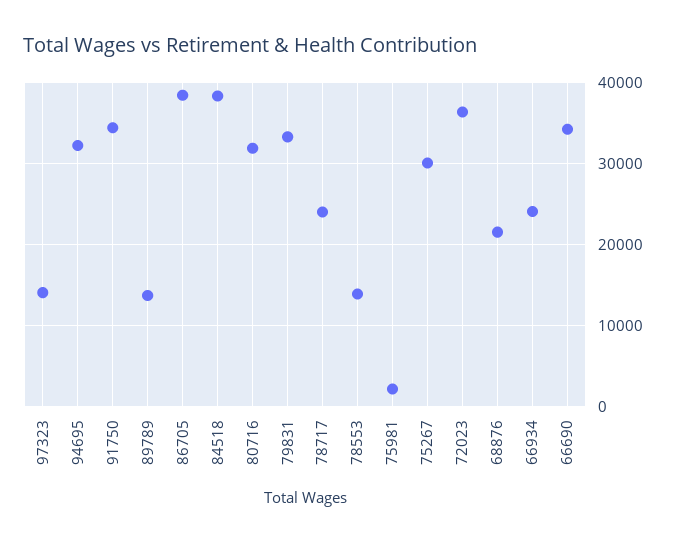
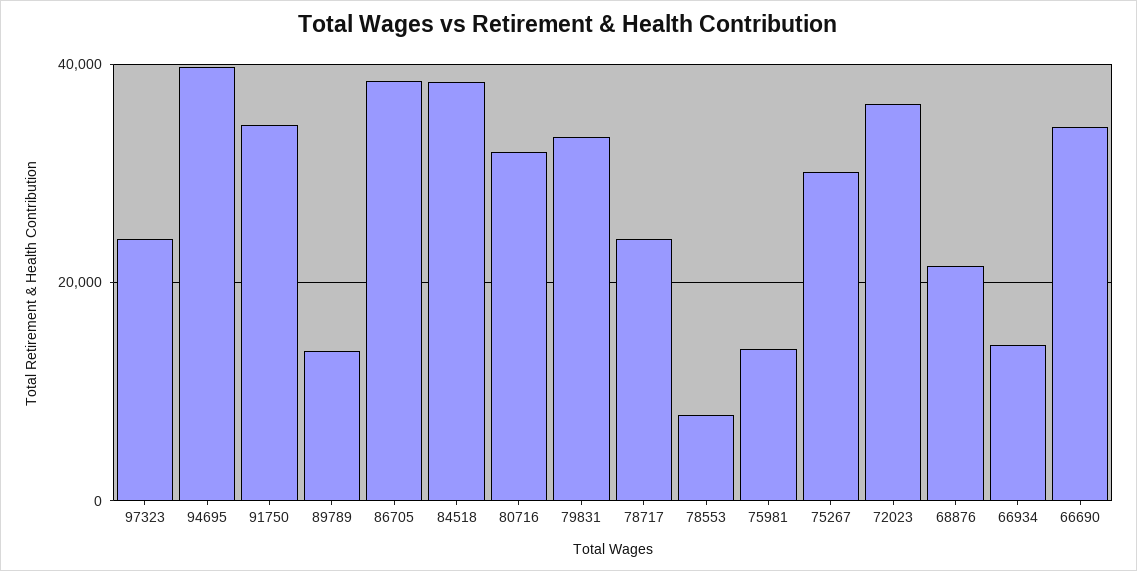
97323: 14000 -> 24000
94695: 32000 -> 40000
78553: 14000 -> 8000
75981: 2000 -> 14000
66934: 24000 -> 14000

